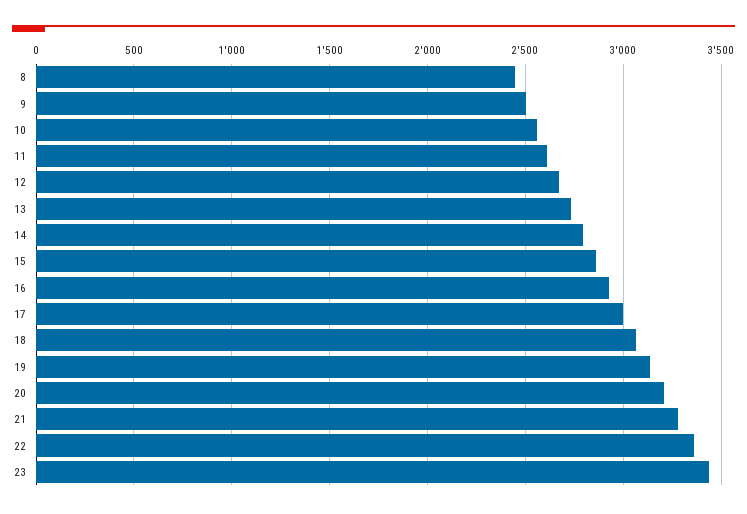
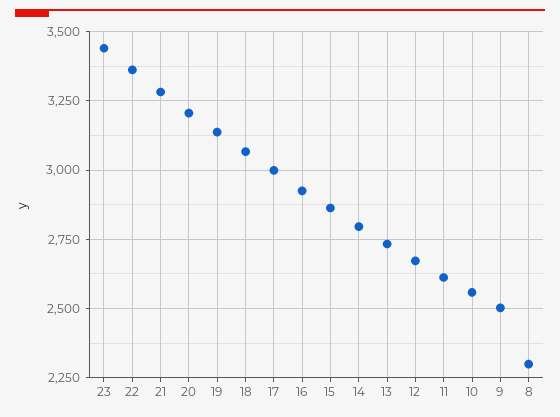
8: 2450 -> 2300

